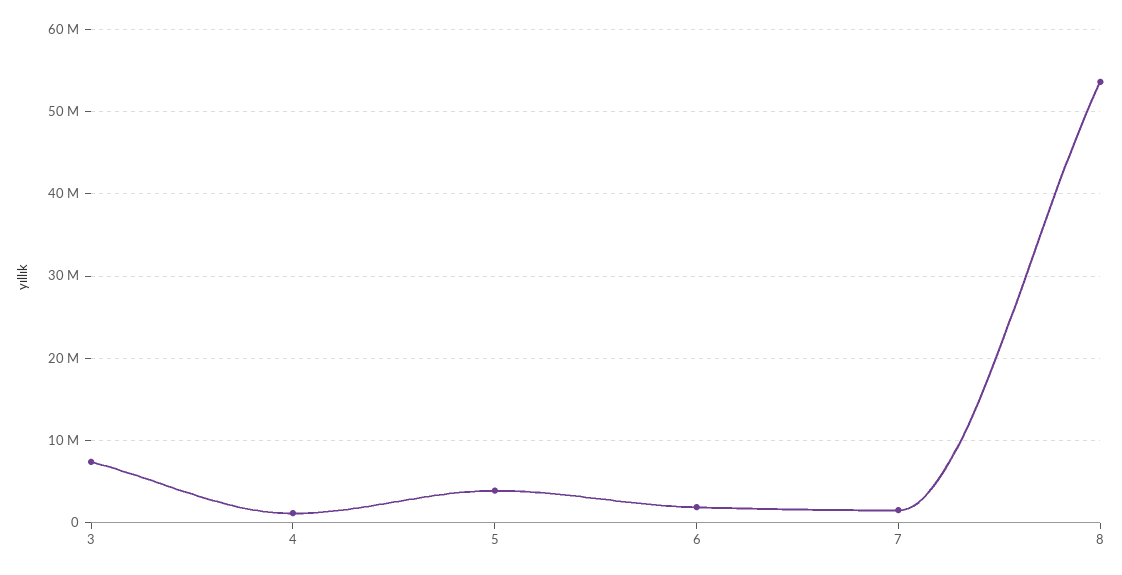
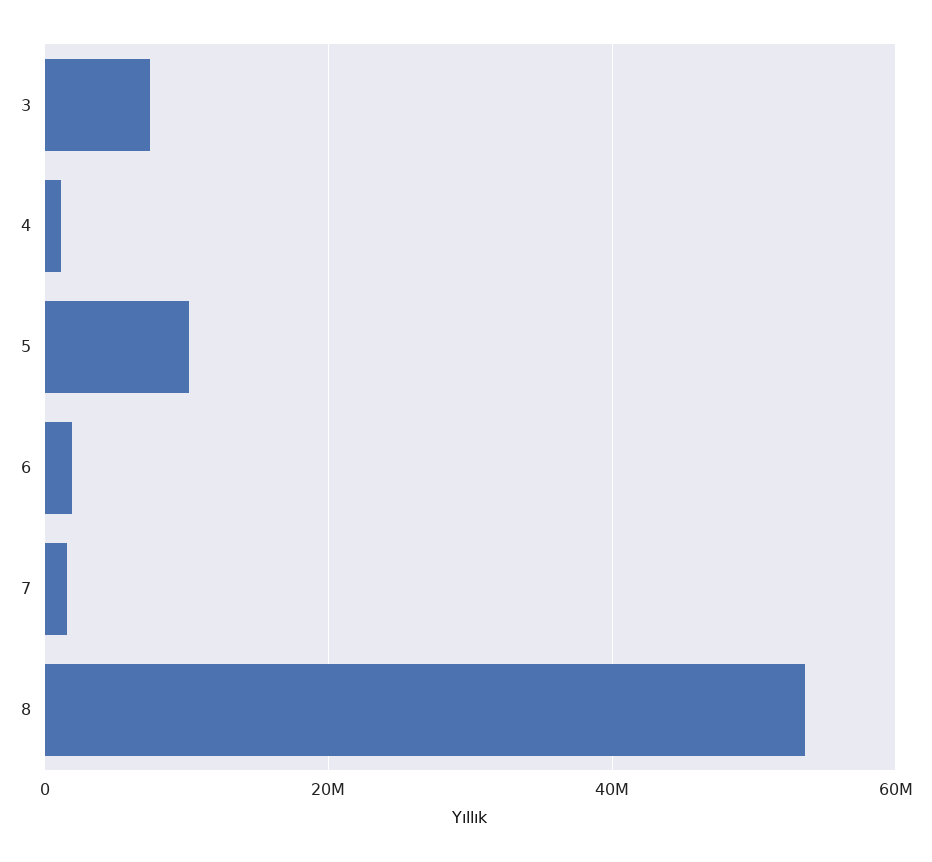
5: 4000000 -> 10000000

